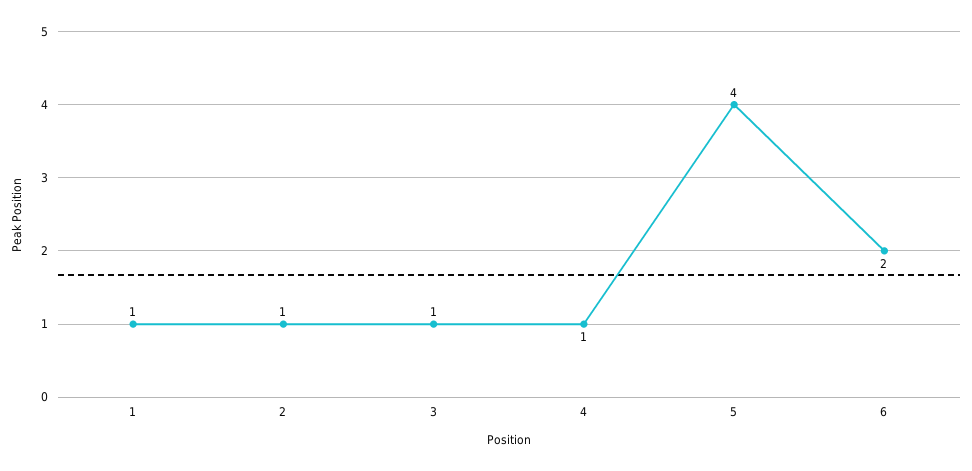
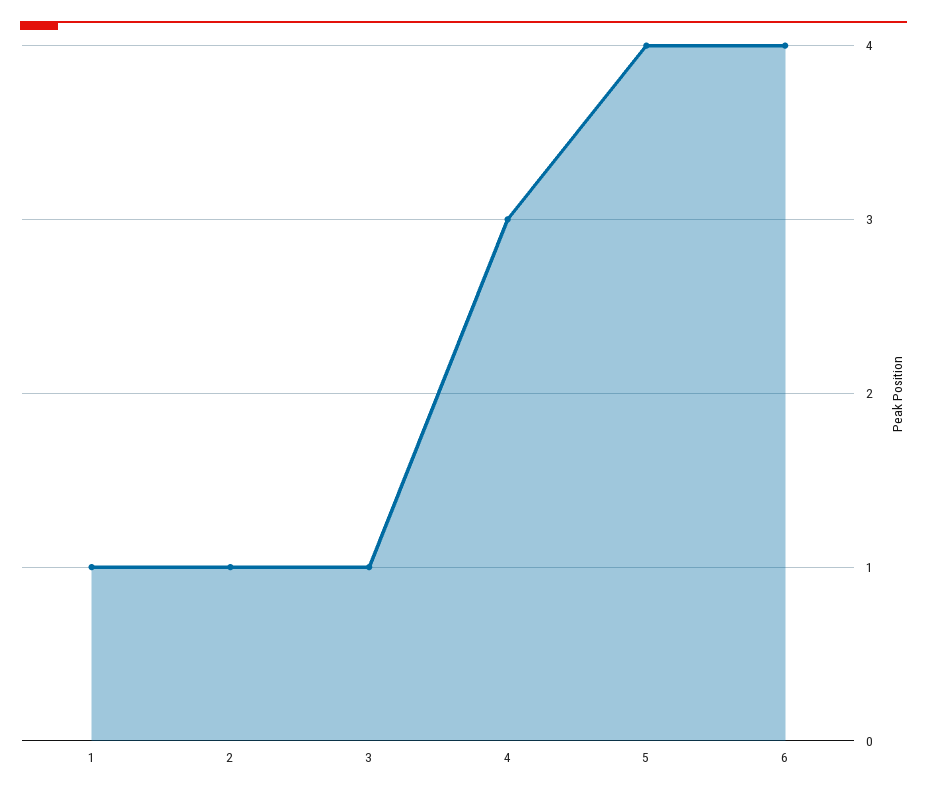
4: 1 -> 3
6: 2 -> 4

